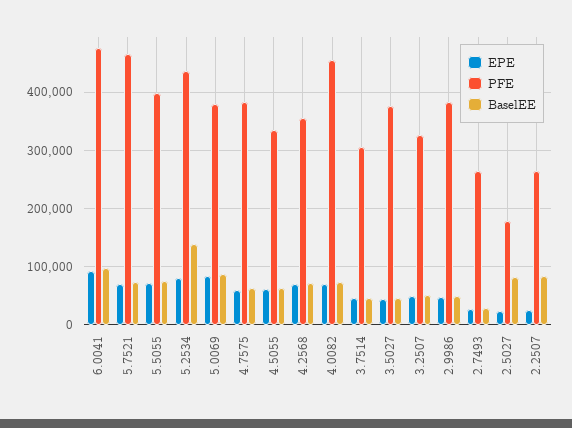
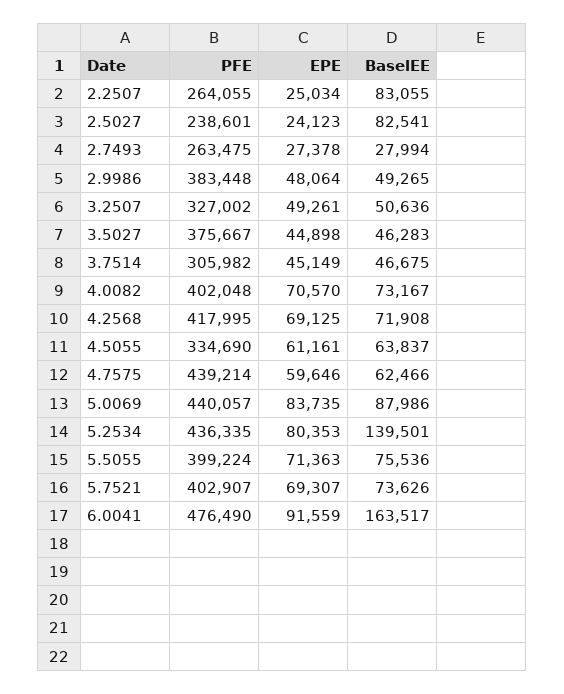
BaselEE, 6.0041: 100000 -> 163517
PFE, 5.7521: 460000 -> 402907
PFE, 5.0069: 380000 -> 440057
PFE, 4.7575: 380000 -> 439214
PFE, 4.2568: 360000 -> 417995
PFE, 4.0082: 460000 -> 402048
PFE, 2.5027: 180000 -> 238601

